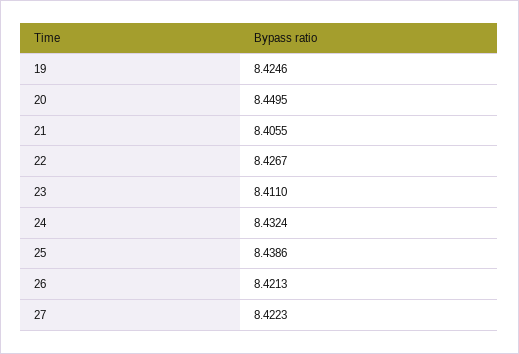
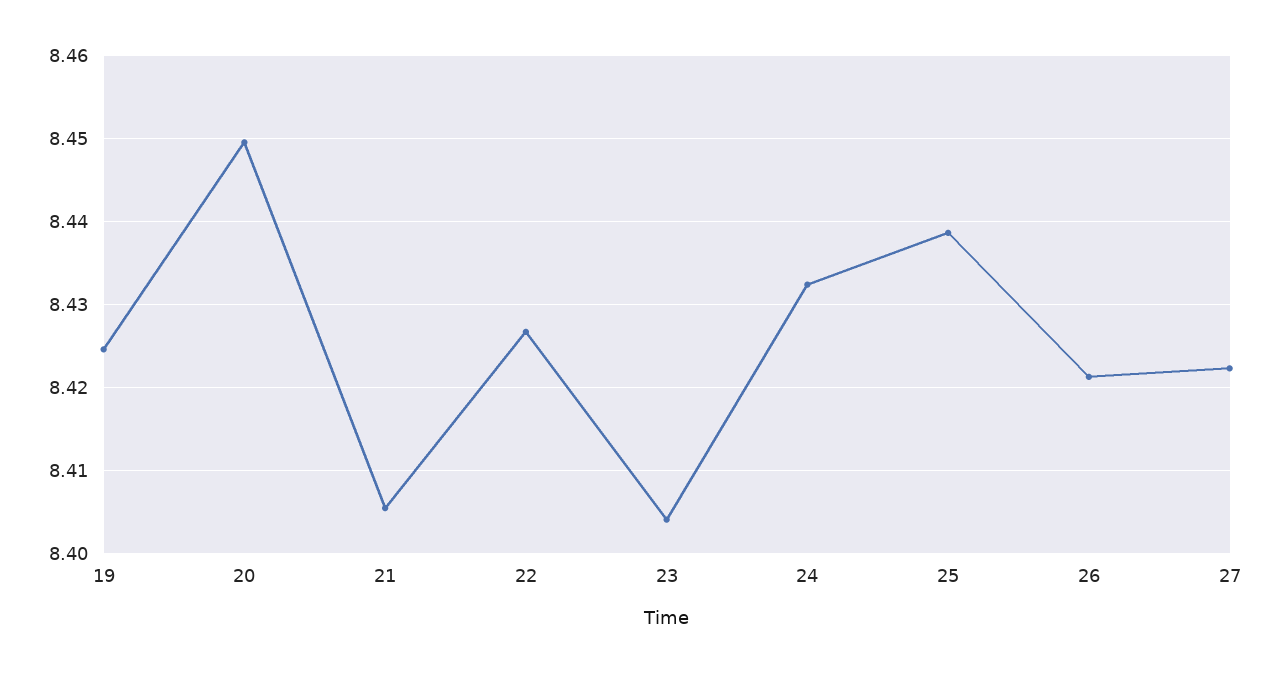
23: 8.411 -> 8.404

